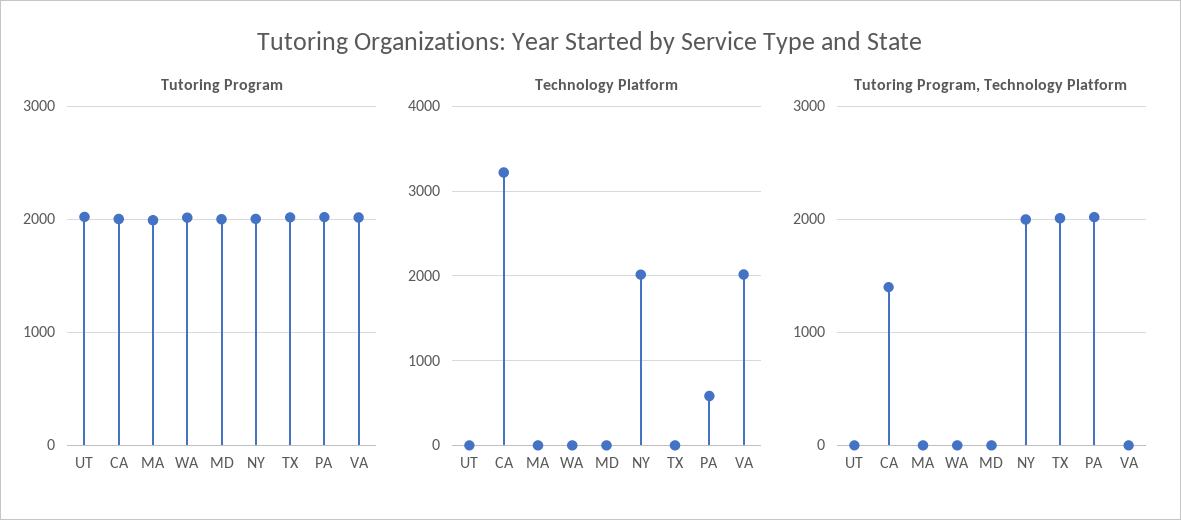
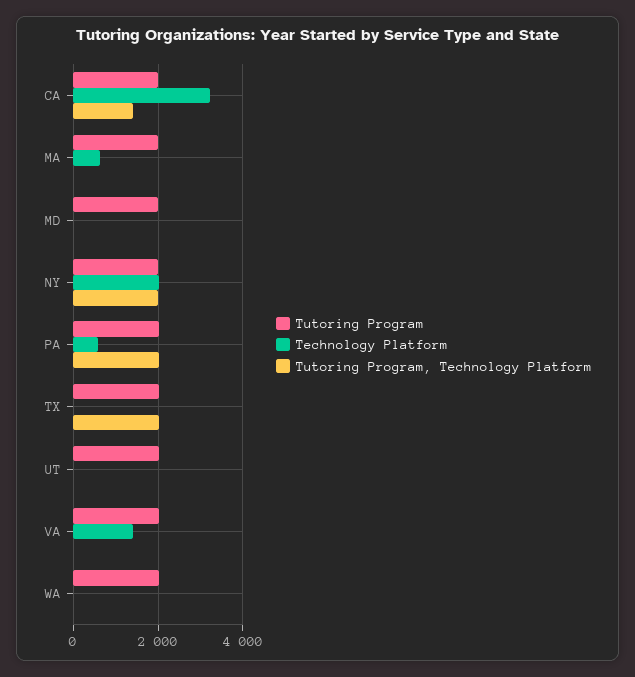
Technology Platform, MA: 0 -> 600
Technology Platform, VA: 2000 -> 1400

